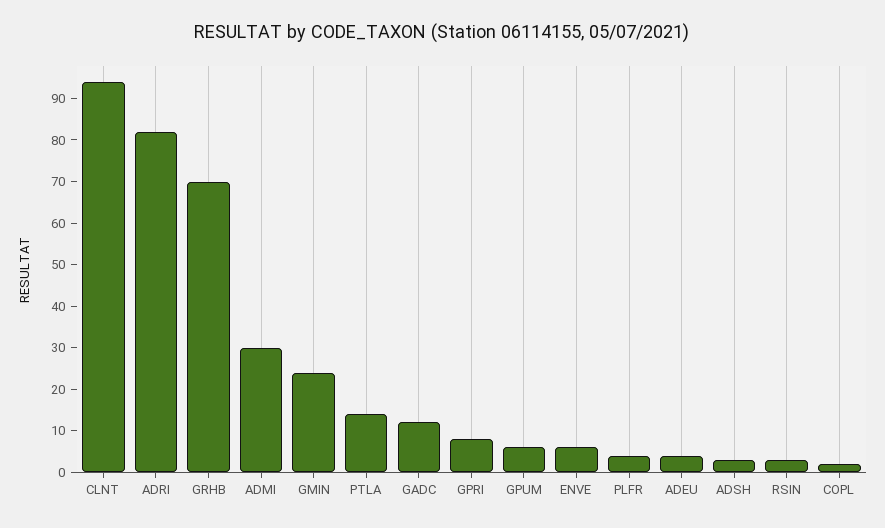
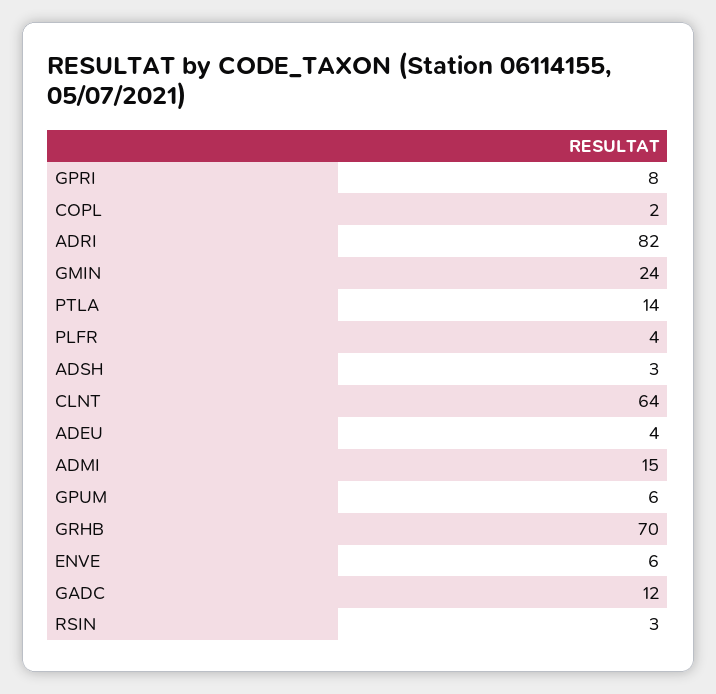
CLNT: 95 -> 64
ADMI: 30 -> 15

